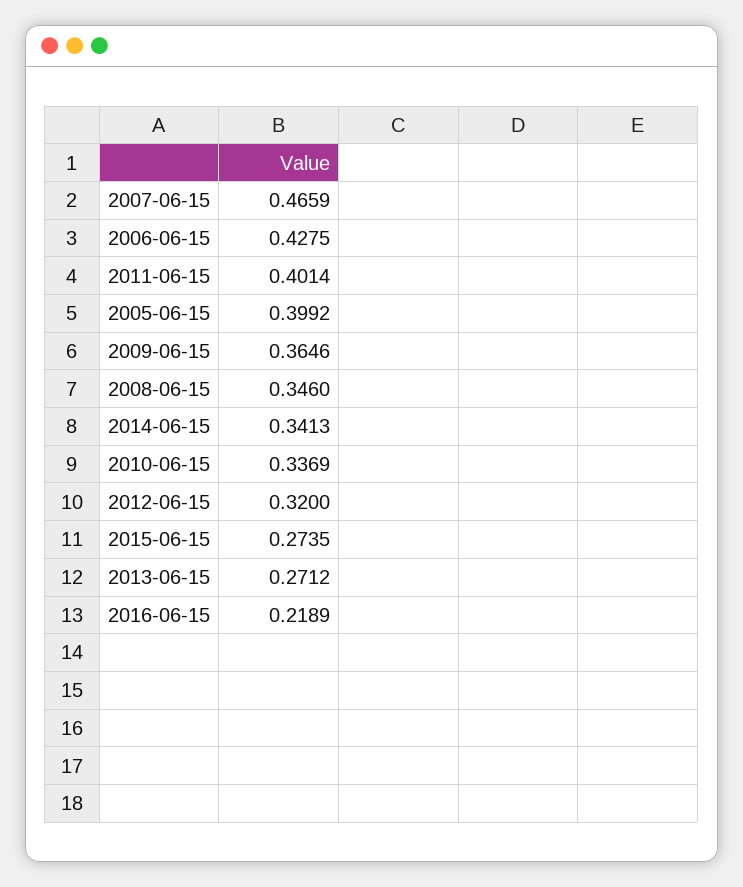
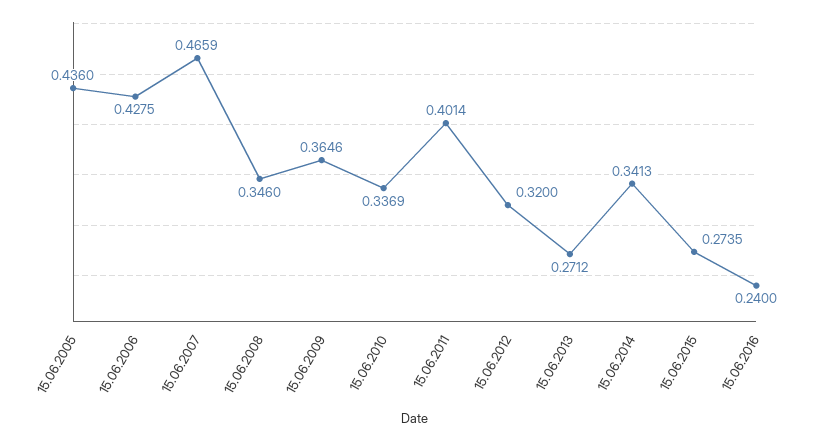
2005-06-15: 0.3992 -> 0.436
2016-06-15: 0.2189 -> 0.24

